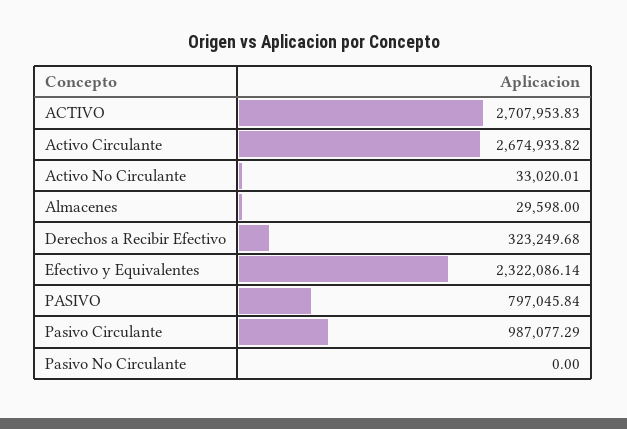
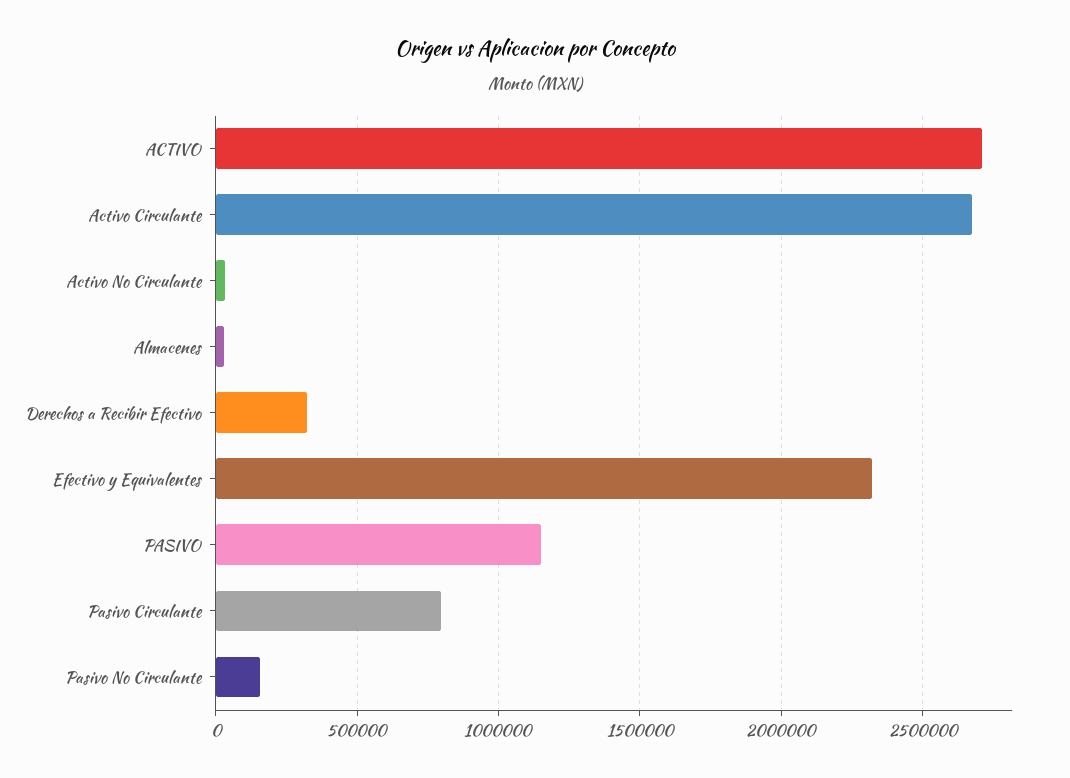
PASIVO: 797045.84 -> 1150000
Pasivo Circulante: 987077.29 -> 800000
Pasivo No Circulante: 0 -> 150000

